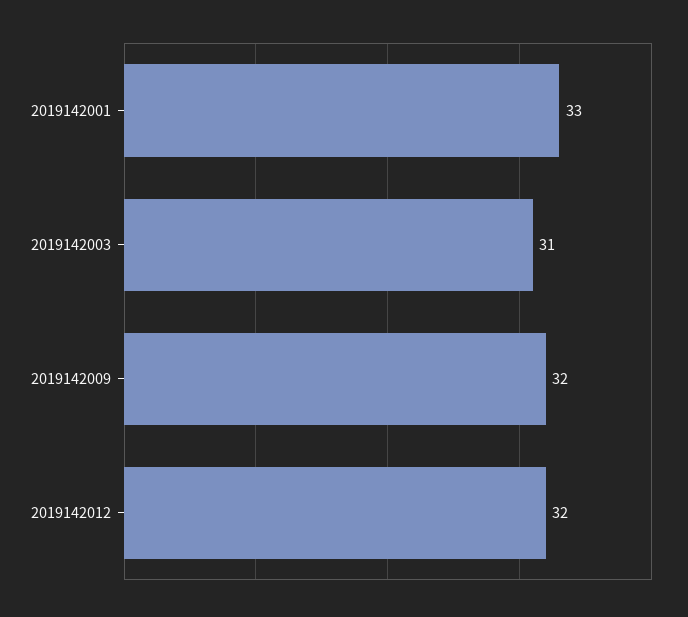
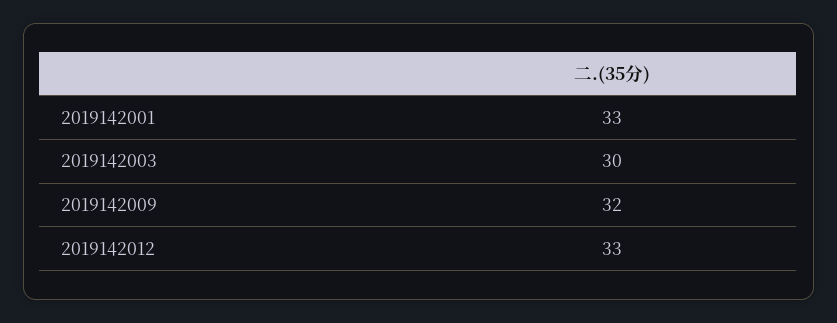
2019142003: 31 -> 30
2019142012: 32 -> 33

